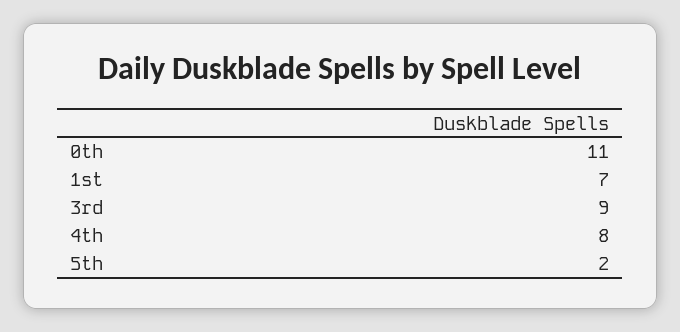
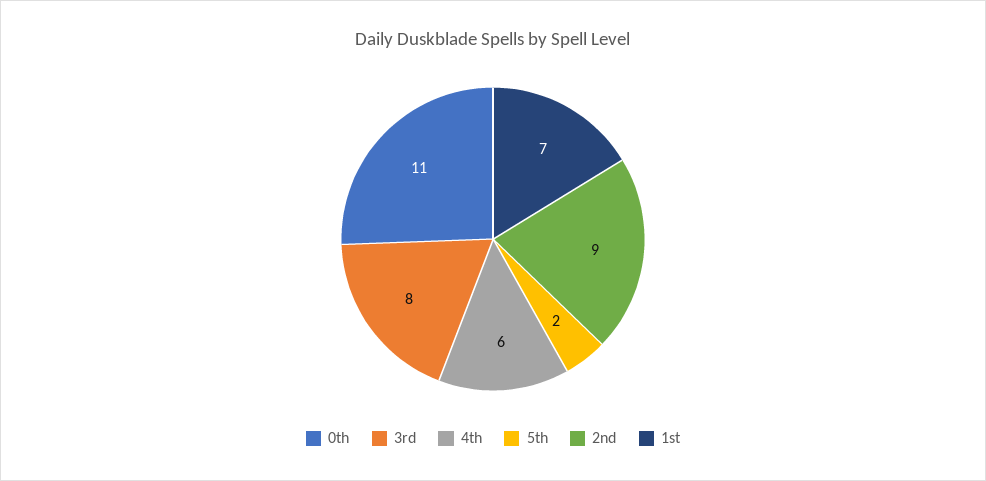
3rd: 9 -> 8
4th: 8 -> 6
2nd: none -> 9

